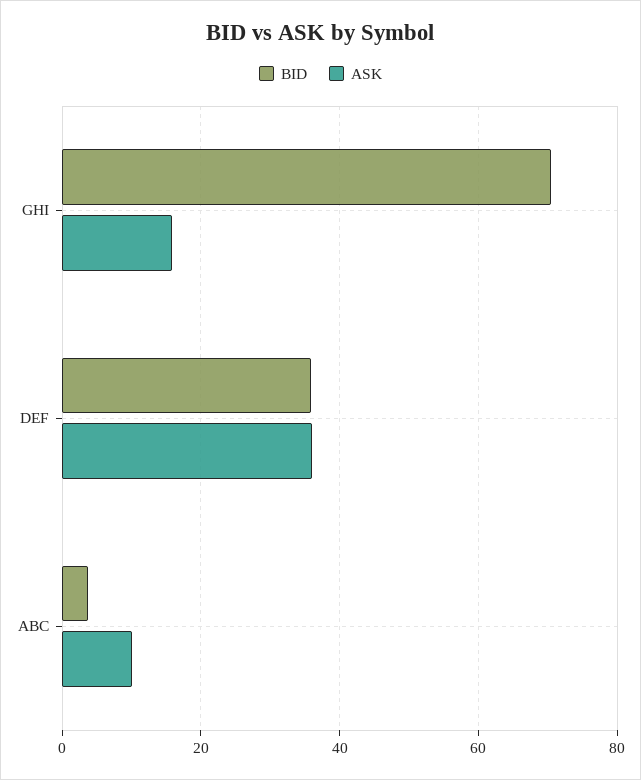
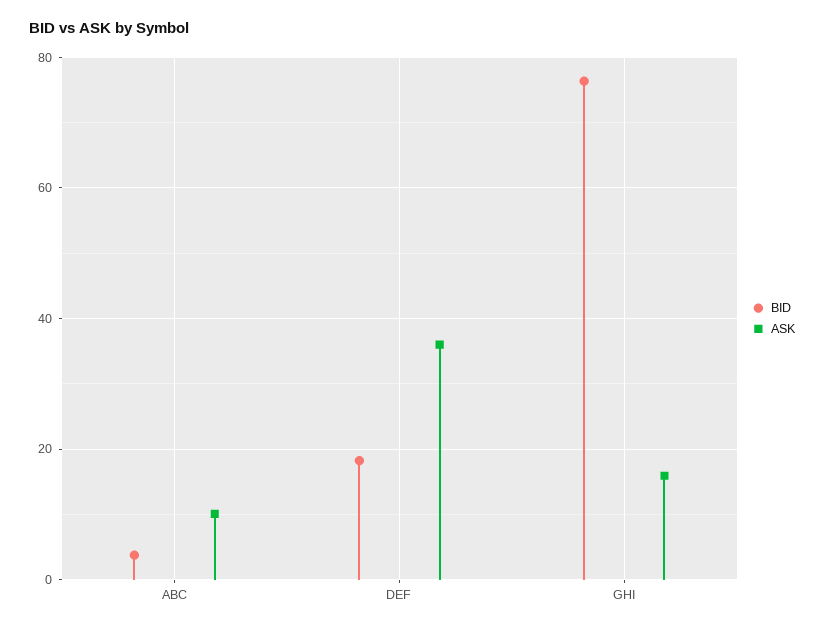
BID, GHI: 70 -> 76
BID, DEF: 36 -> 18

